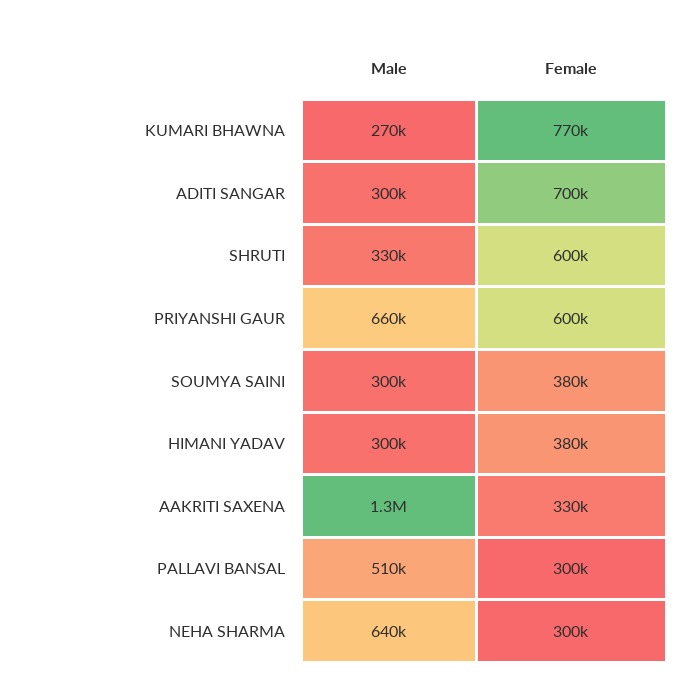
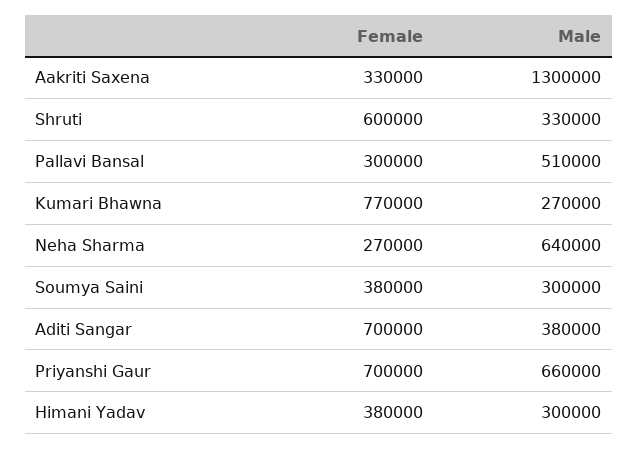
Male, ADITI SANGAR: 300000 -> 380000
Female, PRIYANSHI GAUR: 600000 -> 700000
Female, NEHA SHARMA: 300000 -> 270000

